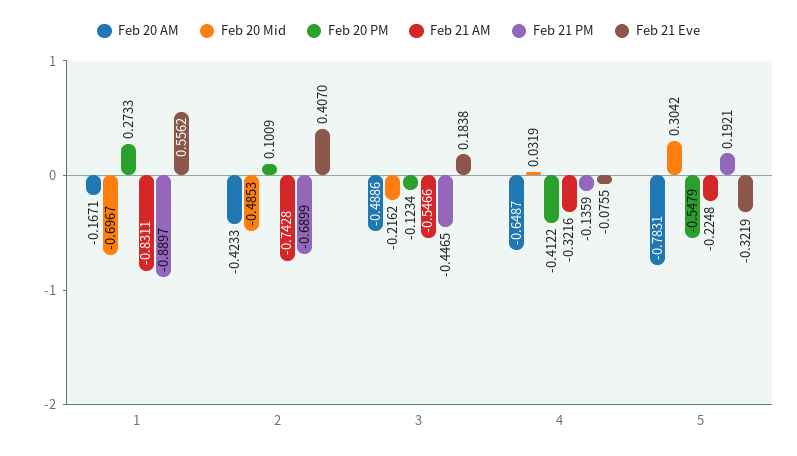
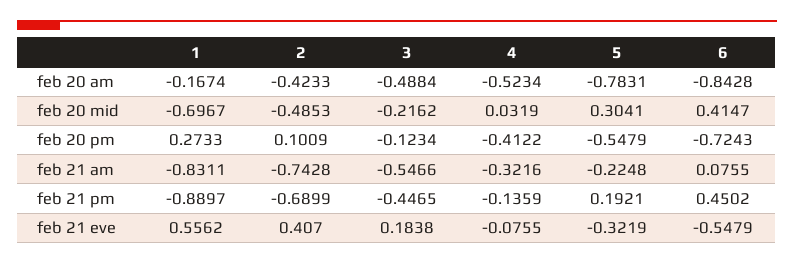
Feb 20 AM, 1: -0.1671 -> -0.1674
Feb 20 AM, 3: -0.4886 -> -0.4884
Feb 20 AM, 4: -0.6487 -> -0.5234
Feb 20 Mid, 5: 0.3042 -> 0.3041
Feb 20 AM, 6: none -> -0.8428
Feb 20 Mid, 6: none -> 0.4147
Feb 20 PM, 6: none -> -0.7243
Feb 21 AM, 6: none -> 0.0755
Feb 21 PM, 6: none -> 0.4502
Feb 21 Eve, 6: none -> -0.5479

